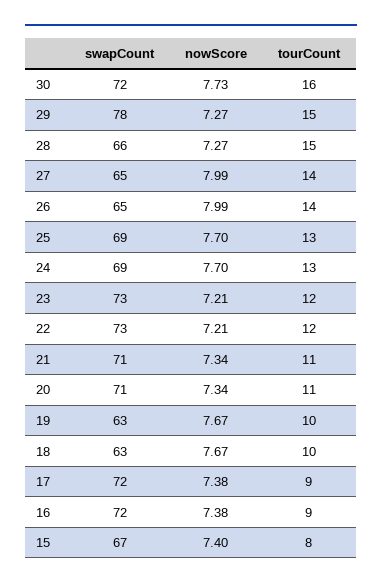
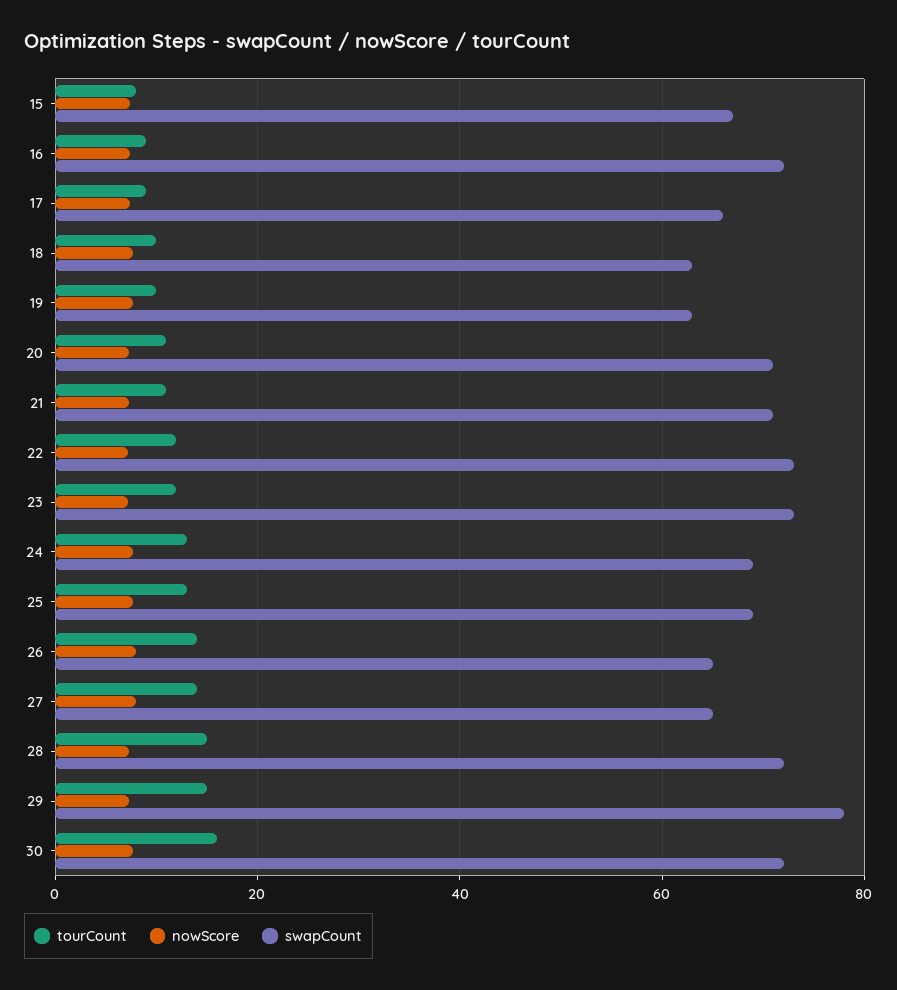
swapCount, 28: 66 -> 72
swapCount, 17: 72 -> 66

